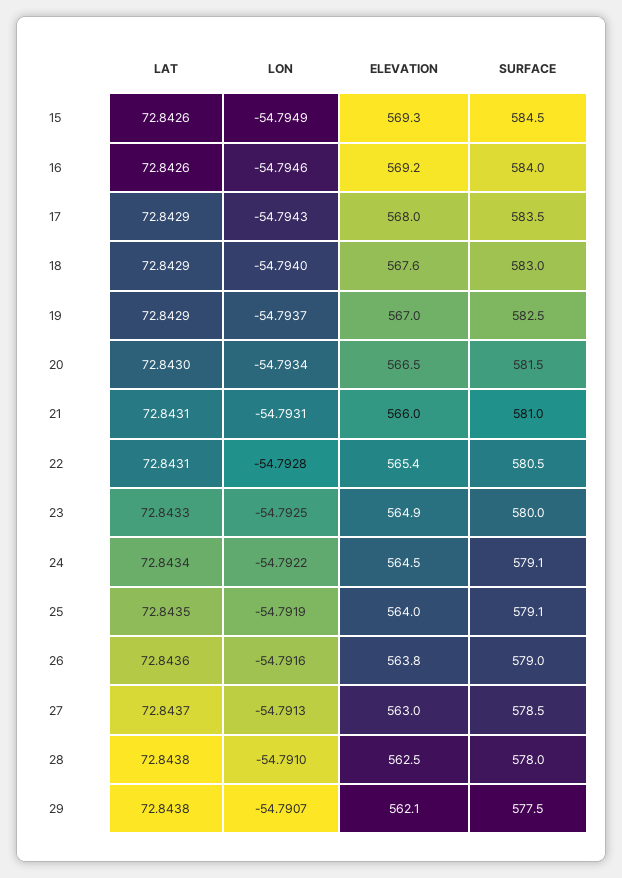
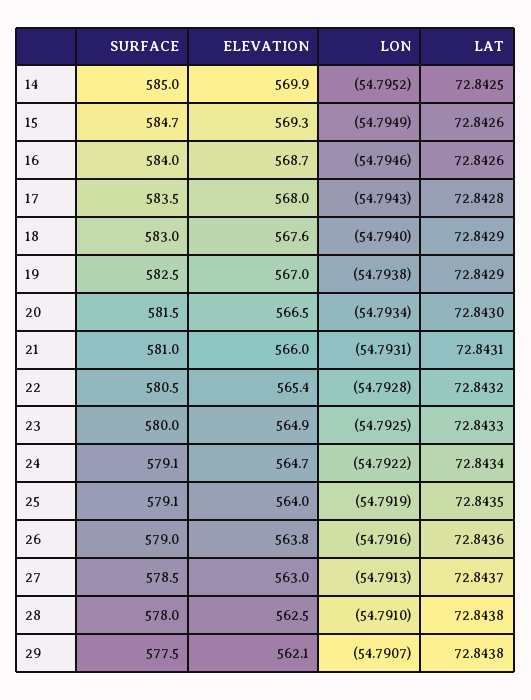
SURFACE, 15: 584.5 -> 584.7
ELEVATION, 16: 569.2 -> 568.7
LAT, 17: 72.8429 -> 72.8428
LON, 19: -54.7937 -> -54.7938
LAT, 22: 72.8431 -> 72.8432
ELEVATION, 24: 564.5 -> 564.7
SURFACE, 14: none -> 585
ELEVATION, 14: none -> 569.9
LON, 14: none -> -54.7952
LAT, 14: none -> 72.8425

